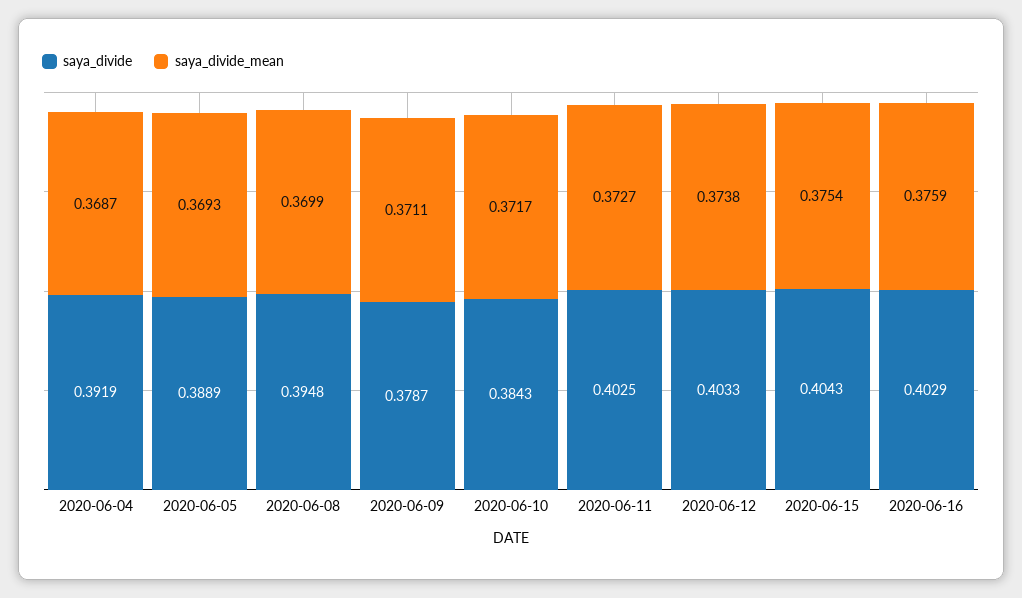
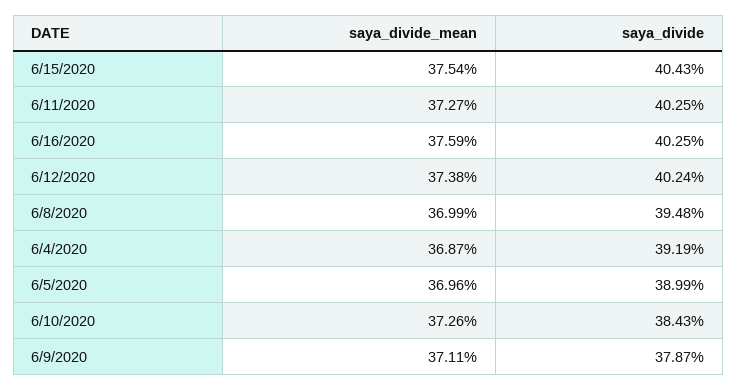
saya_divide, 2020-06-05: 0.3889 -> 0.3899
saya_divide_mean, 2020-06-05: 0.3693 -> 0.3696
saya_divide_mean, 2020-06-10: 0.3717 -> 0.3726
saya_divide, 2020-06-12: 0.4033 -> 0.4024
saya_divide, 2020-06-16: 0.4029 -> 0.4025

